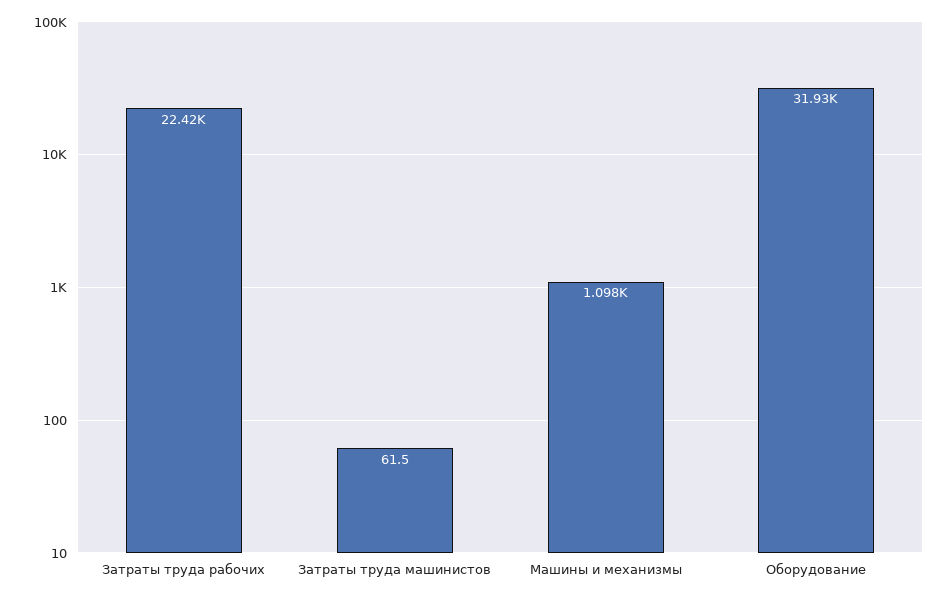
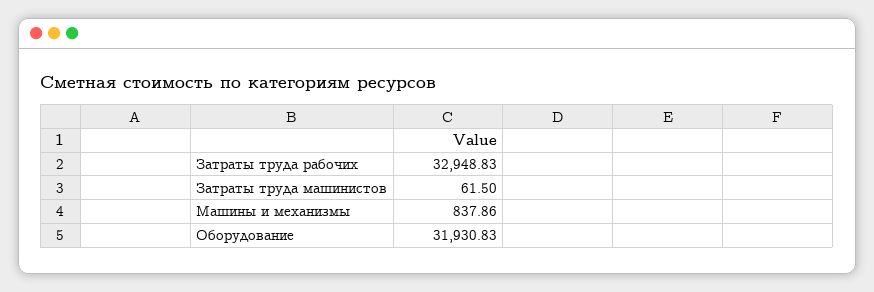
Затраты труда рабочих: 22420 -> 32948.83
Машины и механизмы: 1098 -> 837.86

